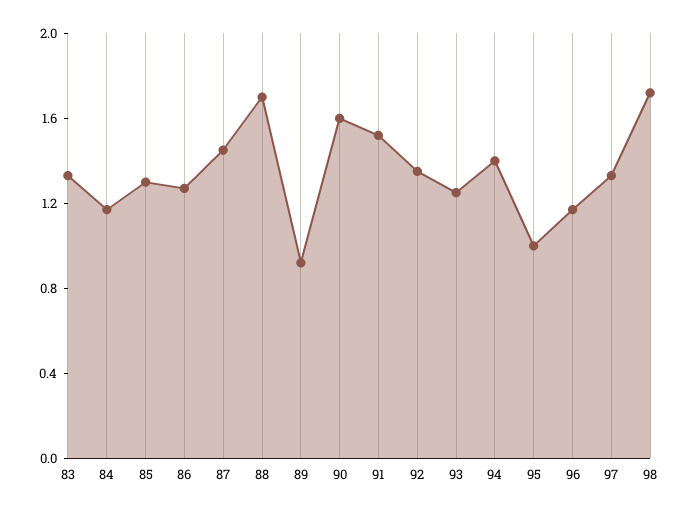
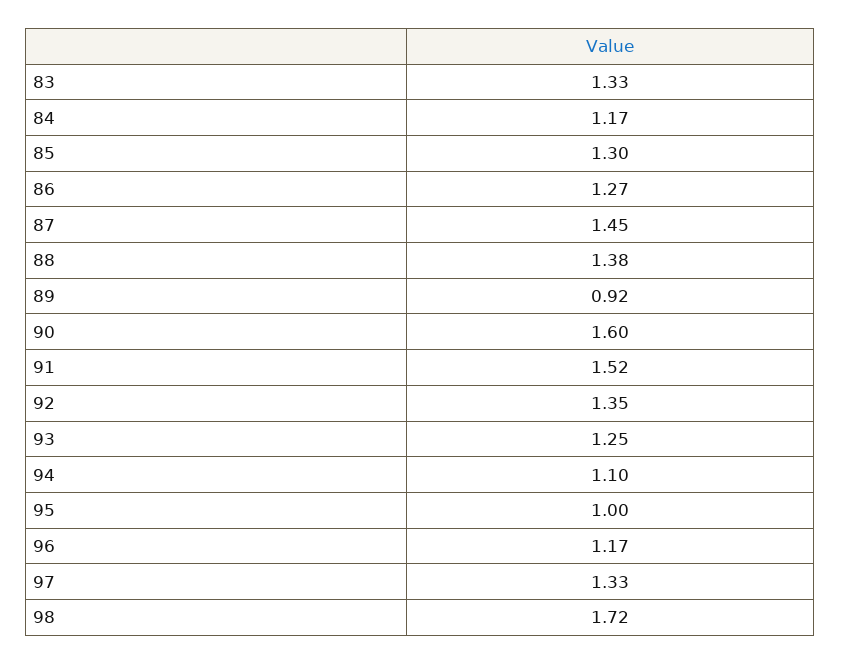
88: 1.7 -> 1.38
94: 1.4 -> 1.1

